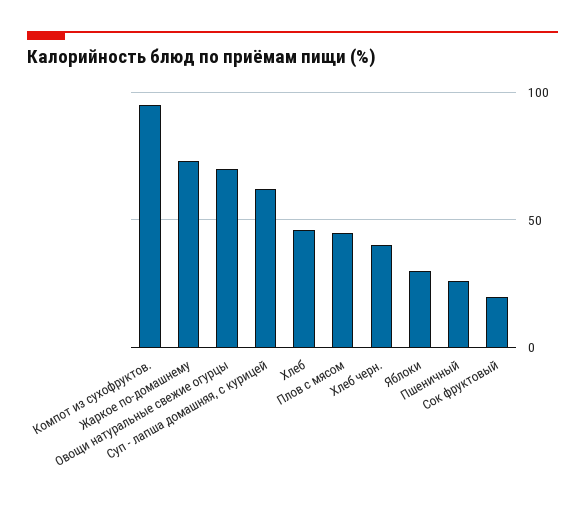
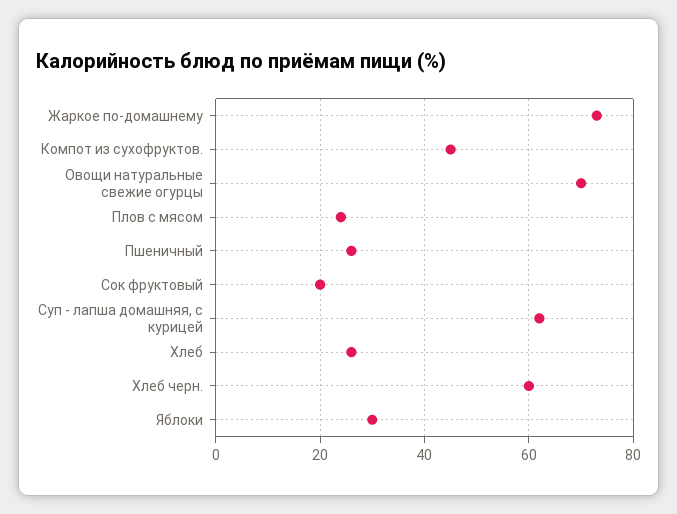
Компот из сухофруктов.: 95 -> 45
Хлеб: 45 -> 25
Плов с мясом: 45 -> 25
Хлеб черн.: 40 -> 60

